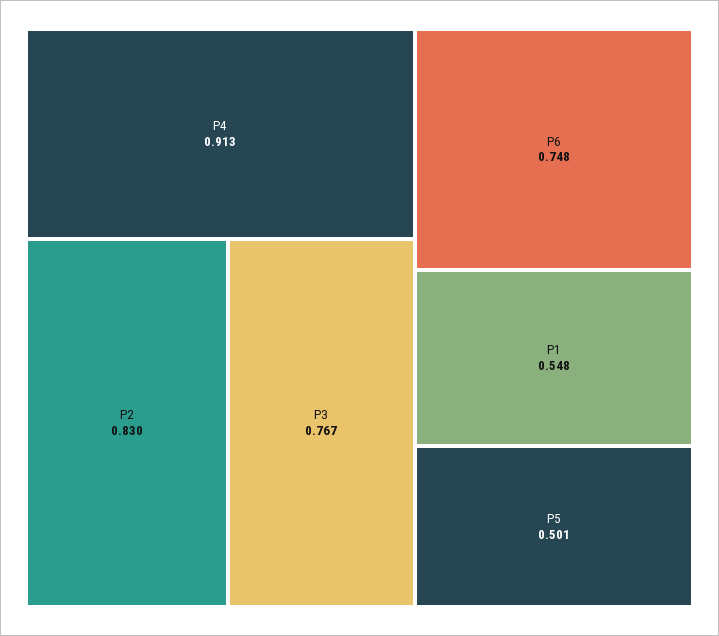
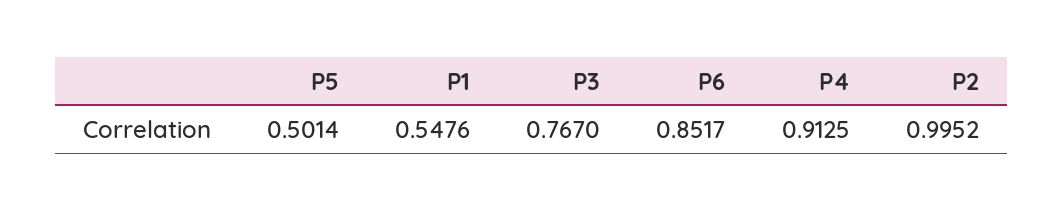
P2: 0.83 -> 0.9952
P6: 0.748 -> 0.8517

